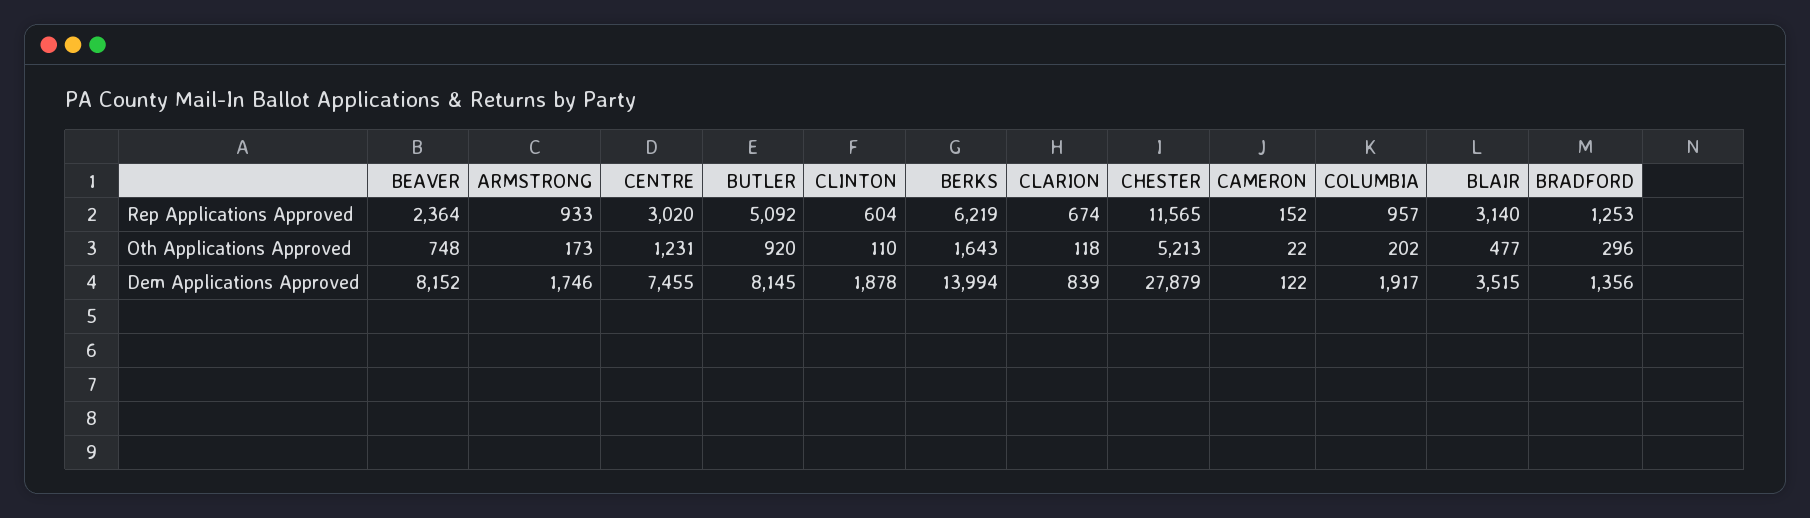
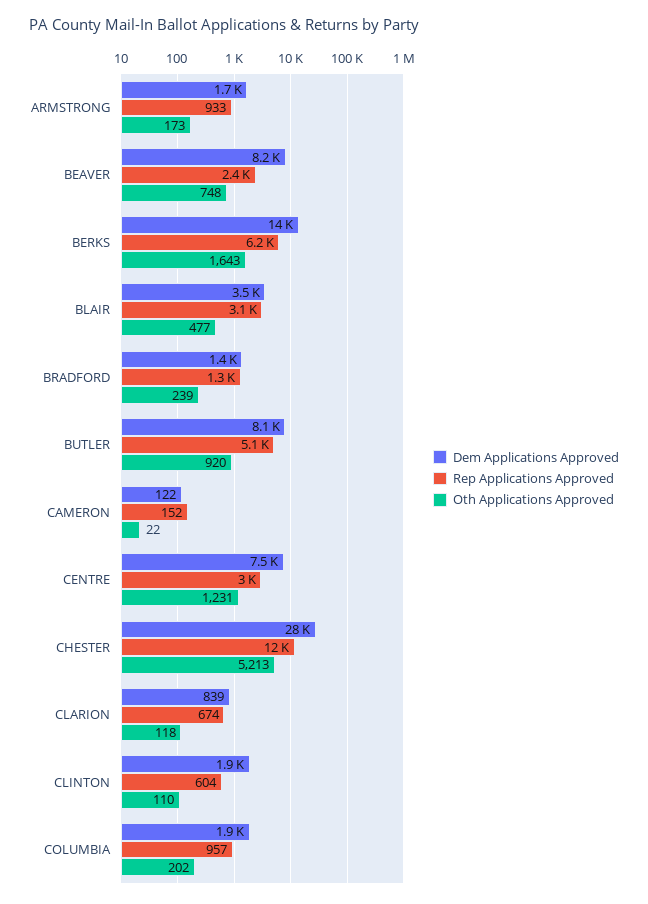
Oth Applications Approved, BRADFORD: 296 -> 239

